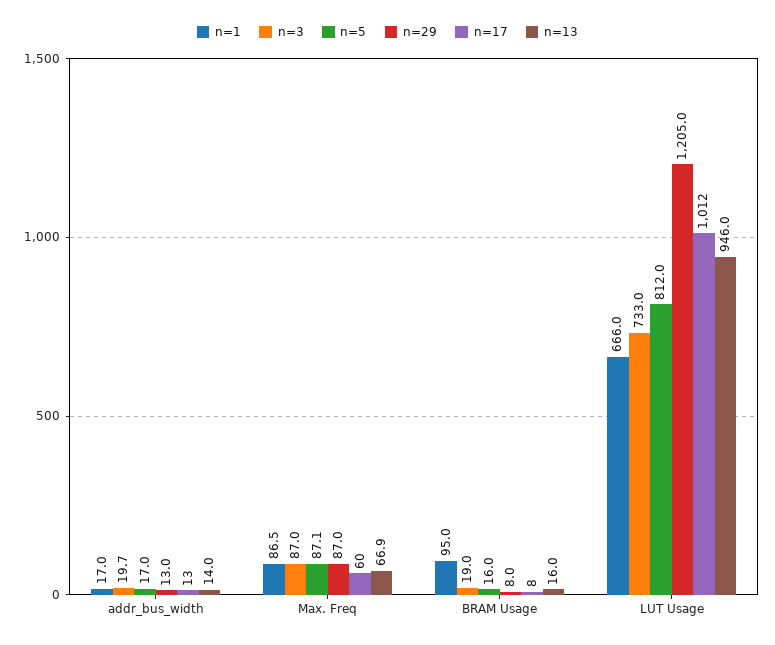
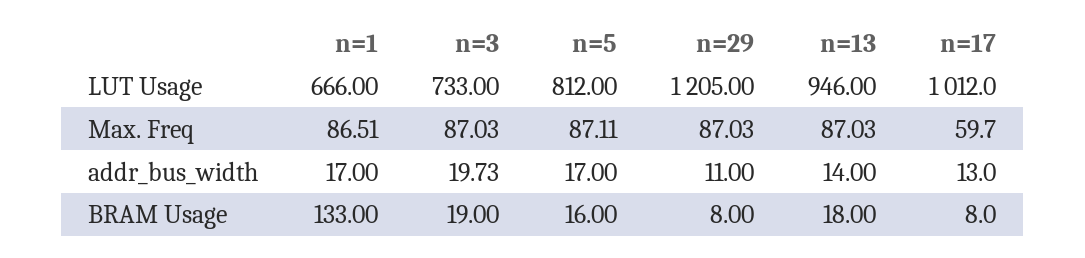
n=29, addr_bus_width: 13 -> 11
n=13, Max. Freq: 66.9 -> 87.03
n=1, BRAM Usage: 95 -> 133
n=13, BRAM Usage: 16 -> 18

